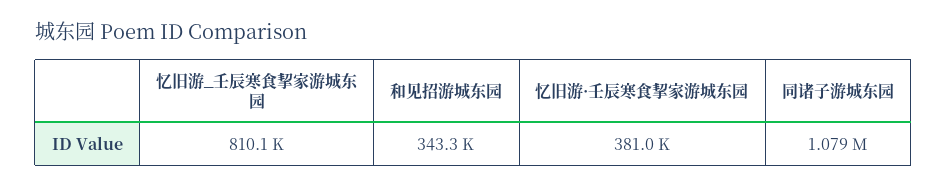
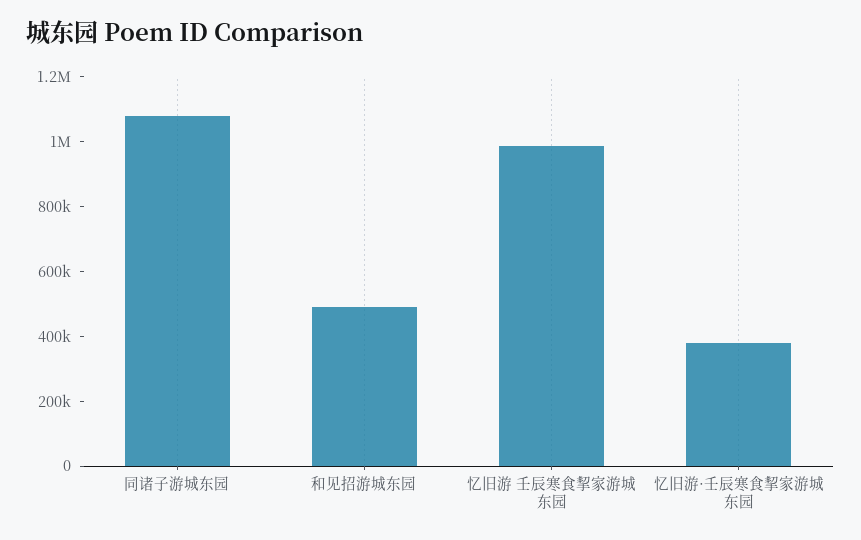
忆旧游_壬辰寒食挈家游城东园: 810100 -> 1000000
和见招游城东园: 343300 -> 500000

